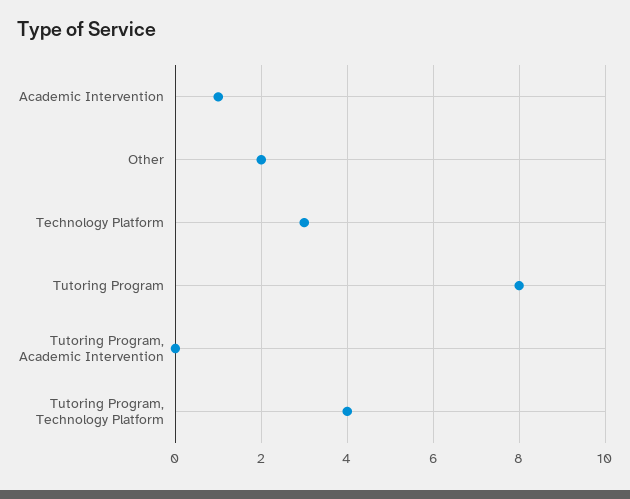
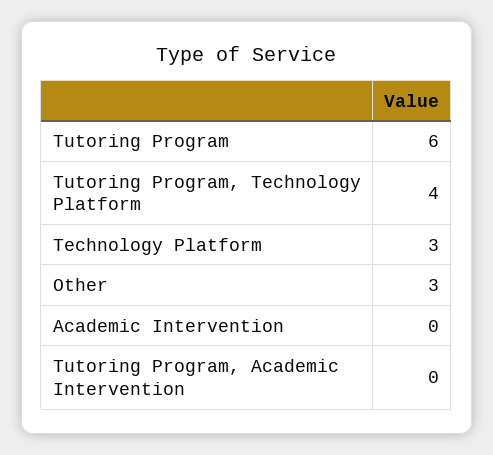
Academic Intervention: 1 -> 0
Other: 2 -> 3
Tutoring Program: 8 -> 6

